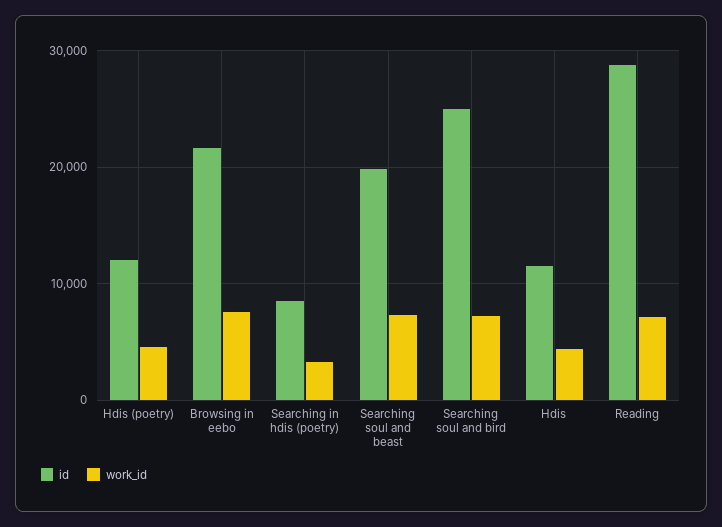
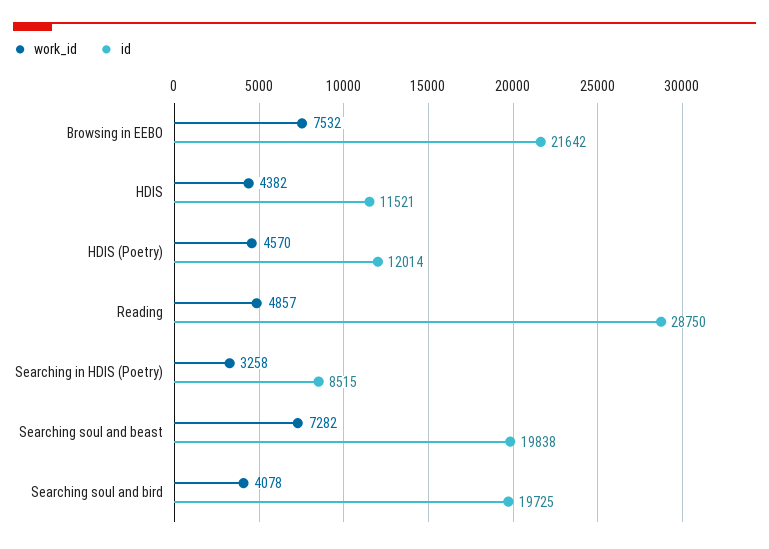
id, Searching soul and bird: 25000 -> 19725
work_id, Searching soul and bird: 7000 -> 4078
work_id, Reading: 7000 -> 4857

